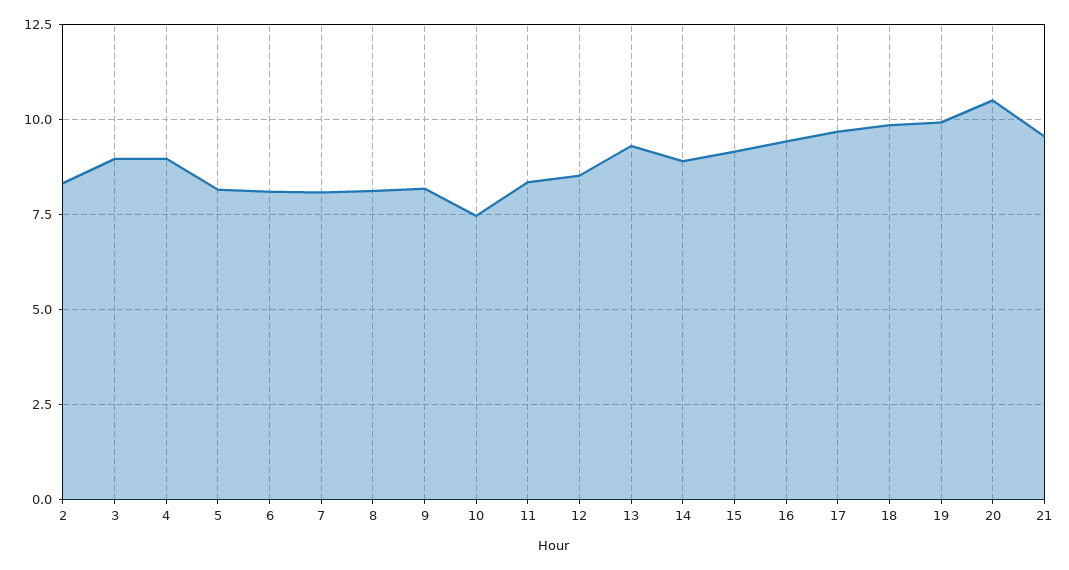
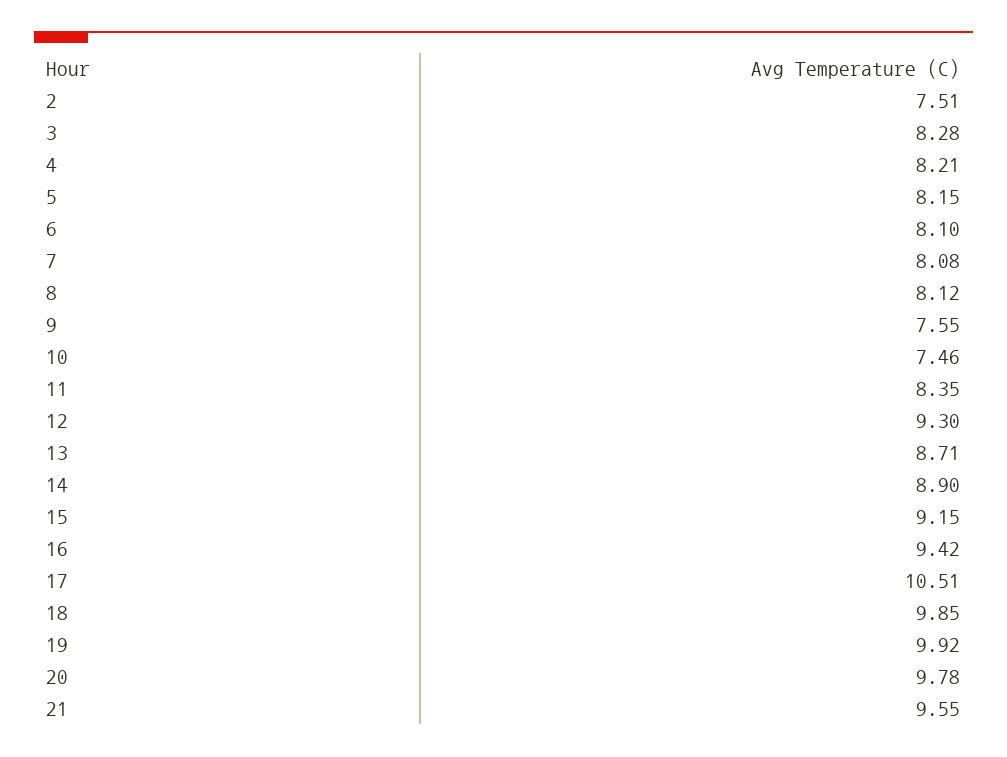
2: 8.25 -> 7.51
3: 9 -> 8.28
4: 9 -> 8.21
9: 8.25 -> 7.55
12: 8.5 -> 9.3
13: 9.25 -> 8.71
17: 9.75 -> 10.51
20: 10.5 -> 9.78

